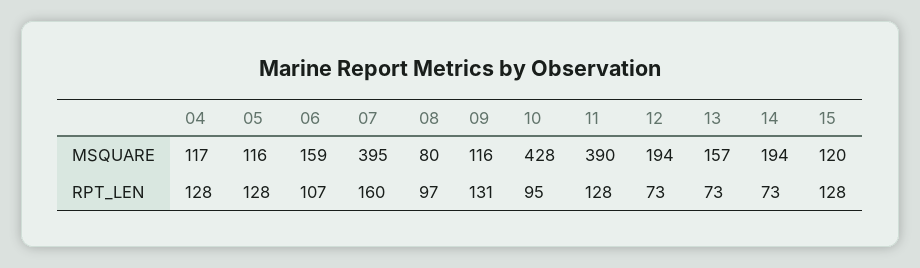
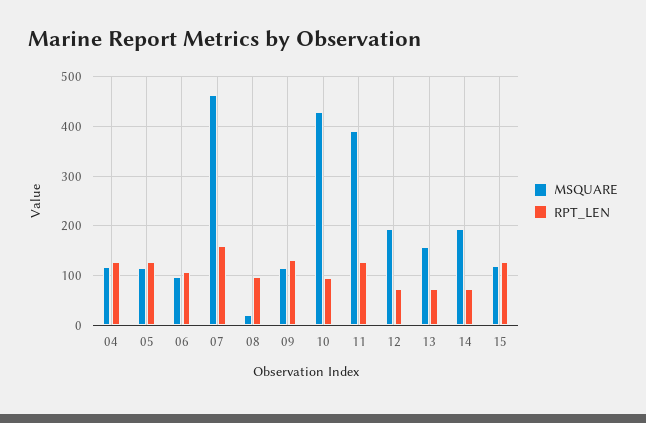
MSQUARE, 06: 159 -> 100
MSQUARE, 07: 395 -> 460
MSQUARE, 08: 80 -> 20

